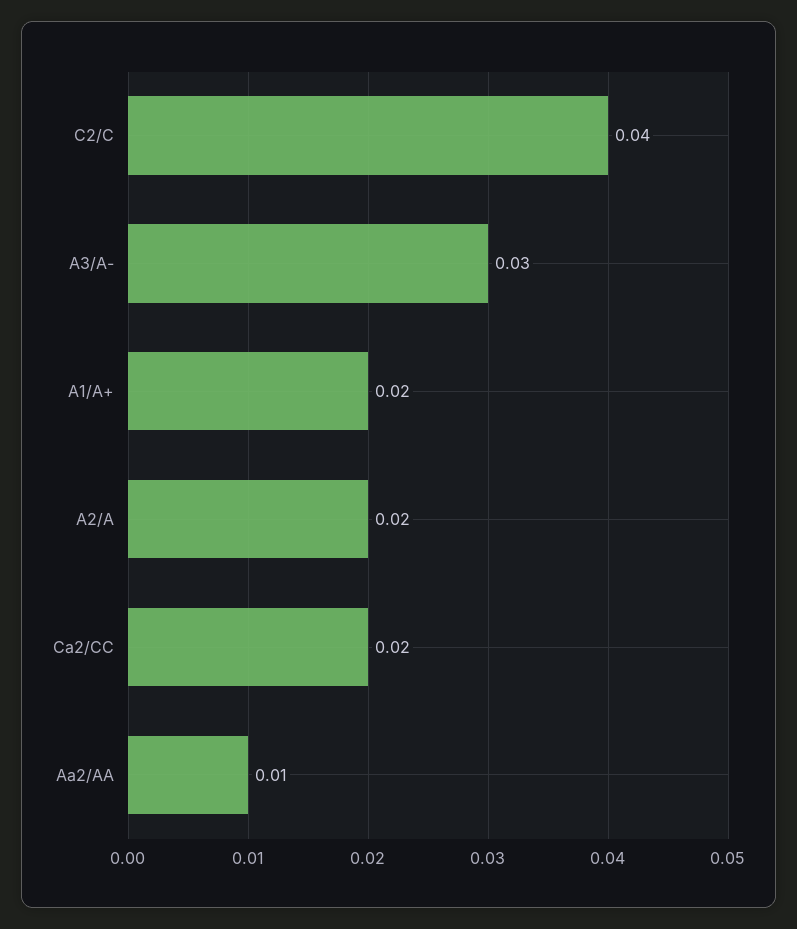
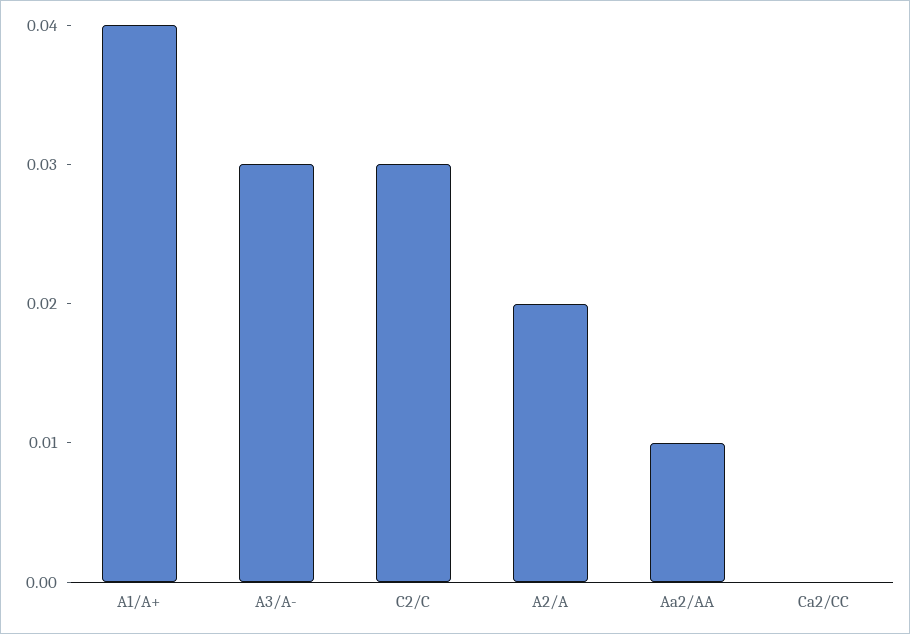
C2/C: 0.04 -> 0.03
A1/A+: 0.02 -> 0.04
Ca2/CC: 0.02 -> 0

